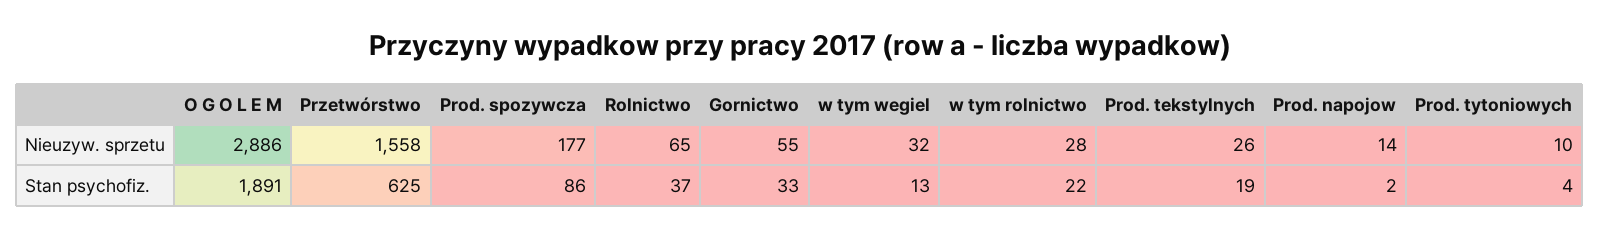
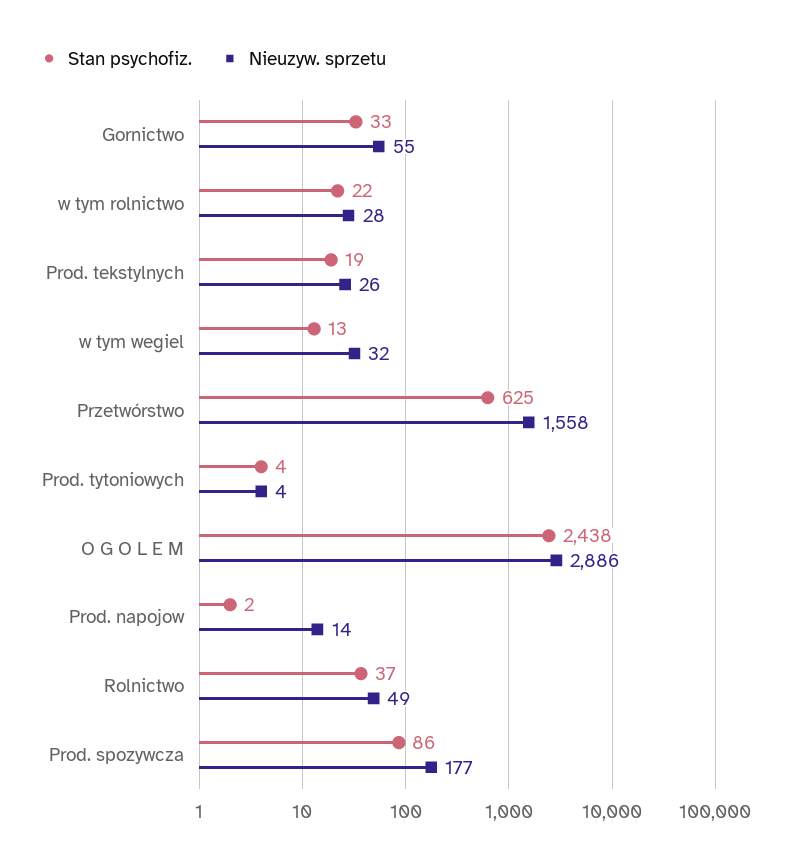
Nieuzyw. sprzetu, Rolnictwo: 65 -> 49
Nieuzyw. sprzetu, Prod. tytoniowych: 10 -> 4
Stan psychofiz., O G O L E M: 1891 -> 2438

